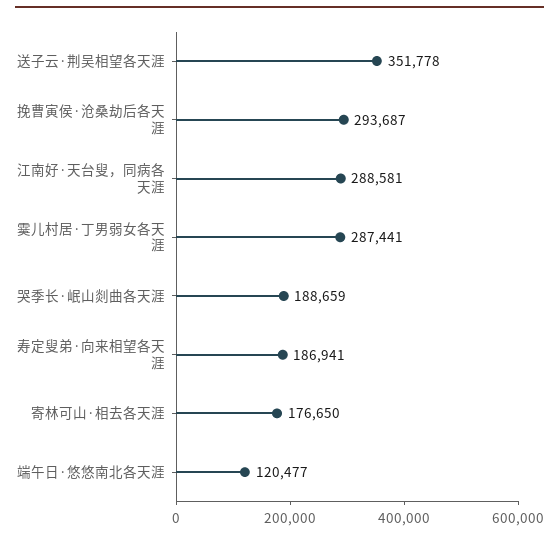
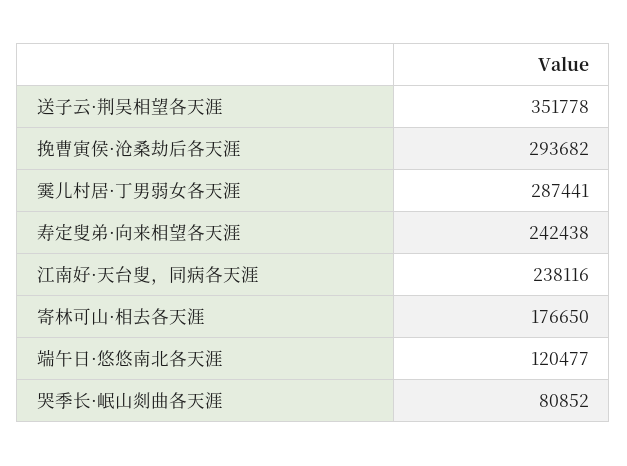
挽曹寅侯·沧桑劫后各天涯: 293687 -> 293682
江南好·天台叟，同病各天涯: 288581 -> 238116
哭季长·岷山剡曲各天涯: 188659 -> 80852
寿定叟弟·向来相望各天涯: 186941 -> 242438

